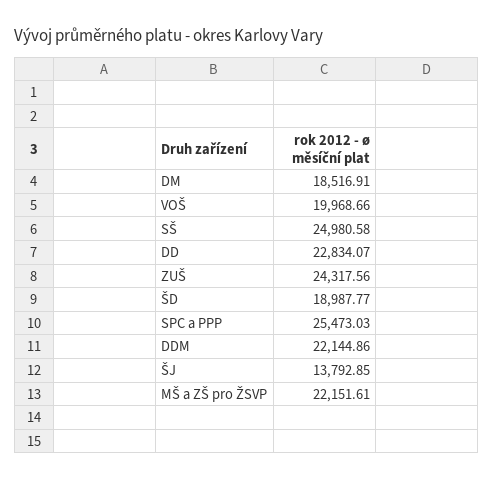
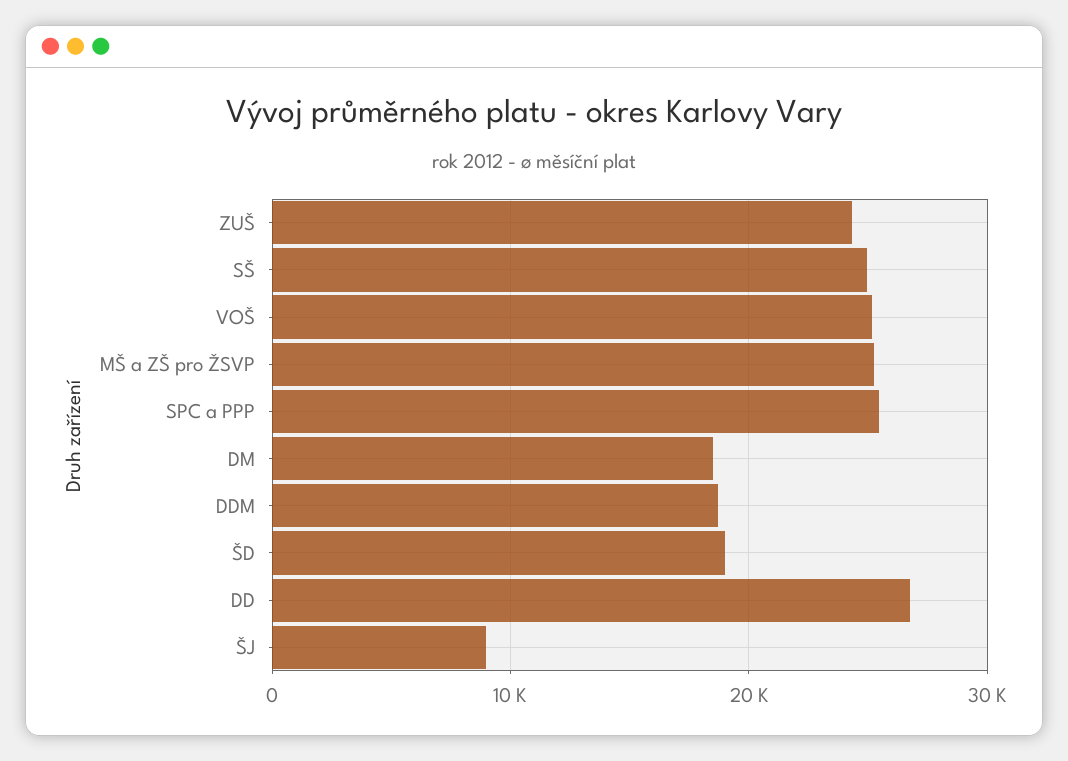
VOŠ: 19968.66 -> 25000
DD: 22834.07 -> 27000
DDM: 22144.86 -> 19000
ŠJ: 13792.85 -> 9000
MŠ a ZŠ pro ŽSVP: 22151.61 -> 25000

